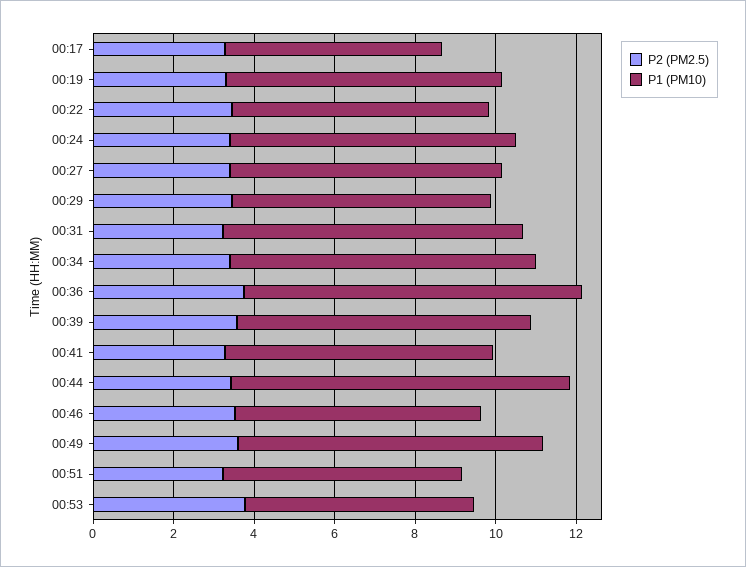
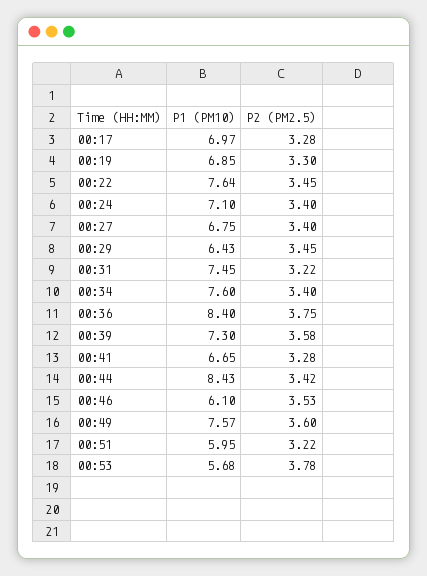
P1 (PM10), 00:17: 5.5 -> 6.97
P1 (PM10), 00:22: 6.5 -> 7.64

